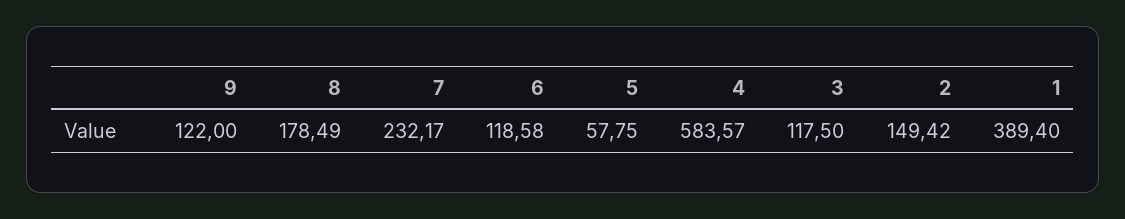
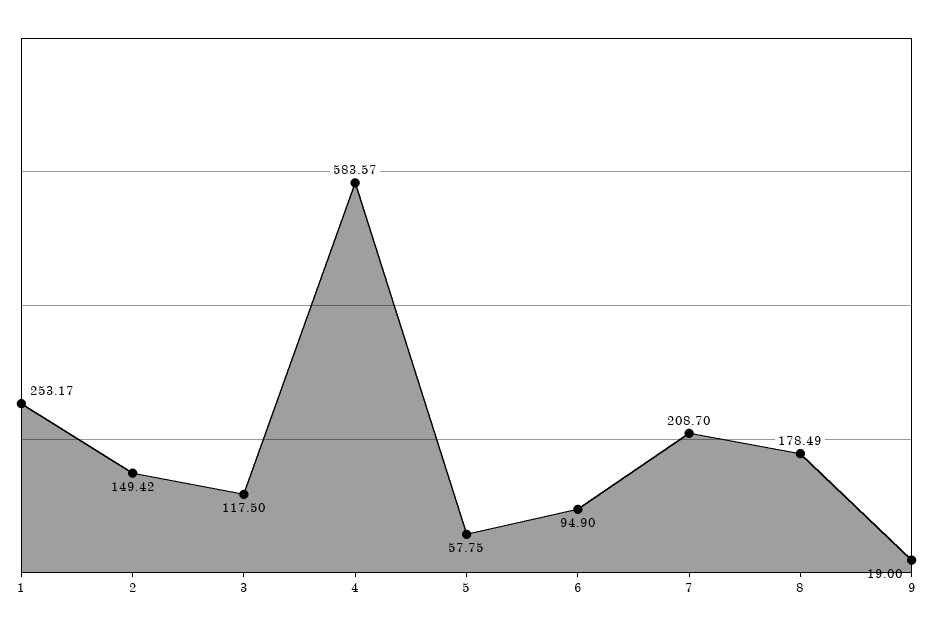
9: 122 -> 19
7: 232.17 -> 208.7
6: 118.58 -> 94.9
1: 389.4 -> 253.17

